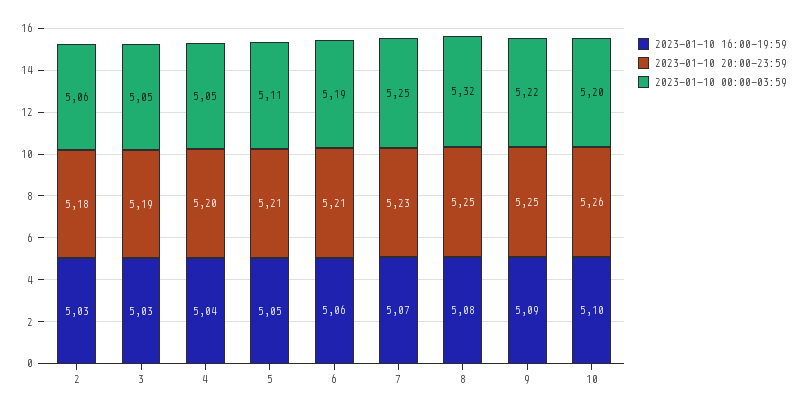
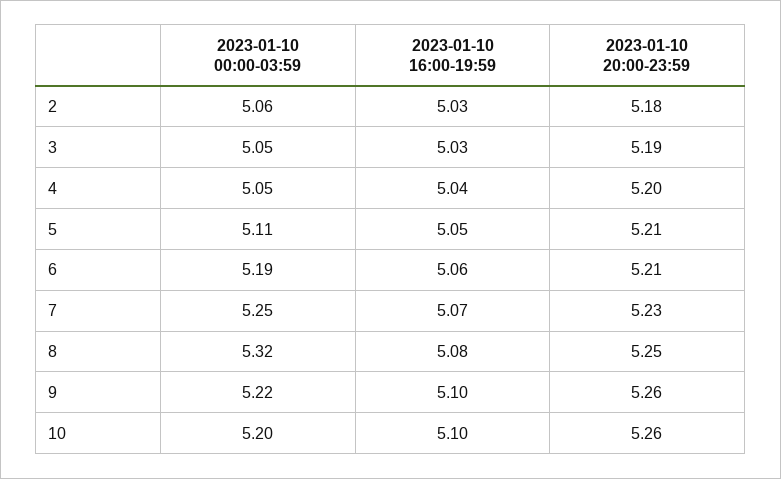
2023-01-10 16:00-19:59, 9: 5.09 -> 5.1
2023-01-10 20:00-23:59, 9: 5.25 -> 5.26

